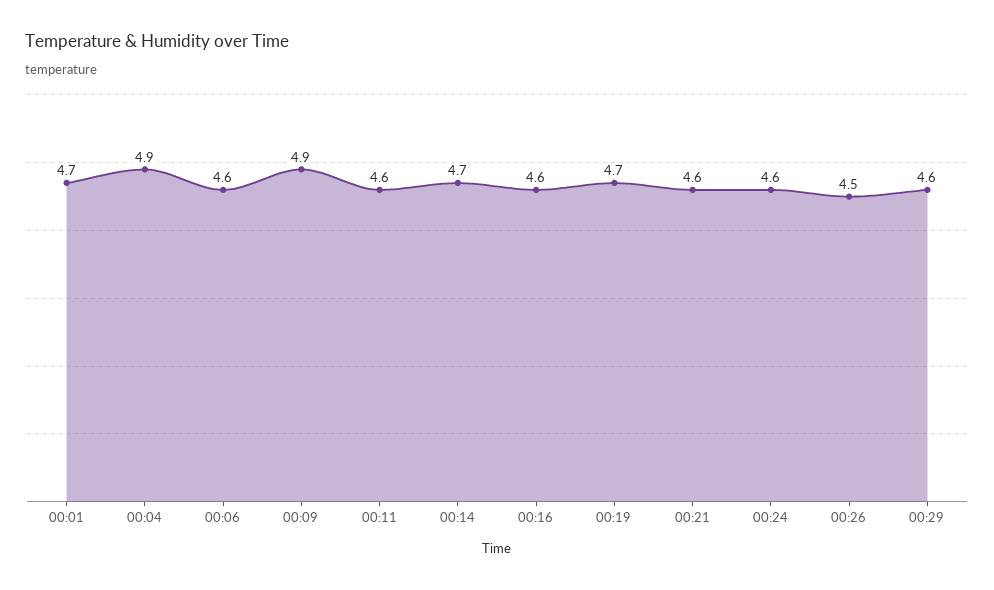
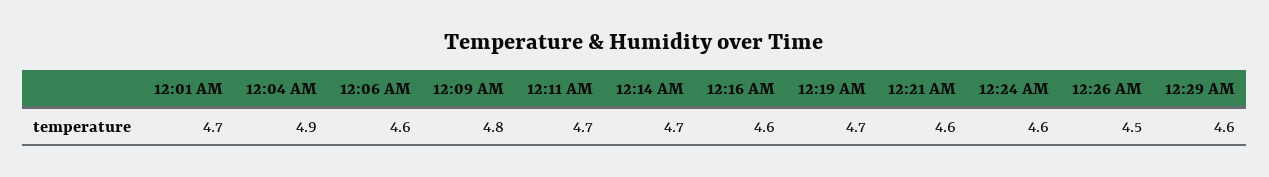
00:09: 4.9 -> 4.8
00:11: 4.6 -> 4.7

